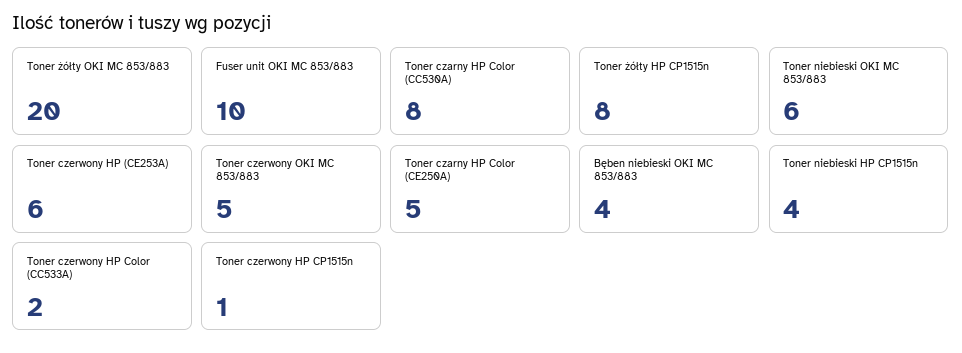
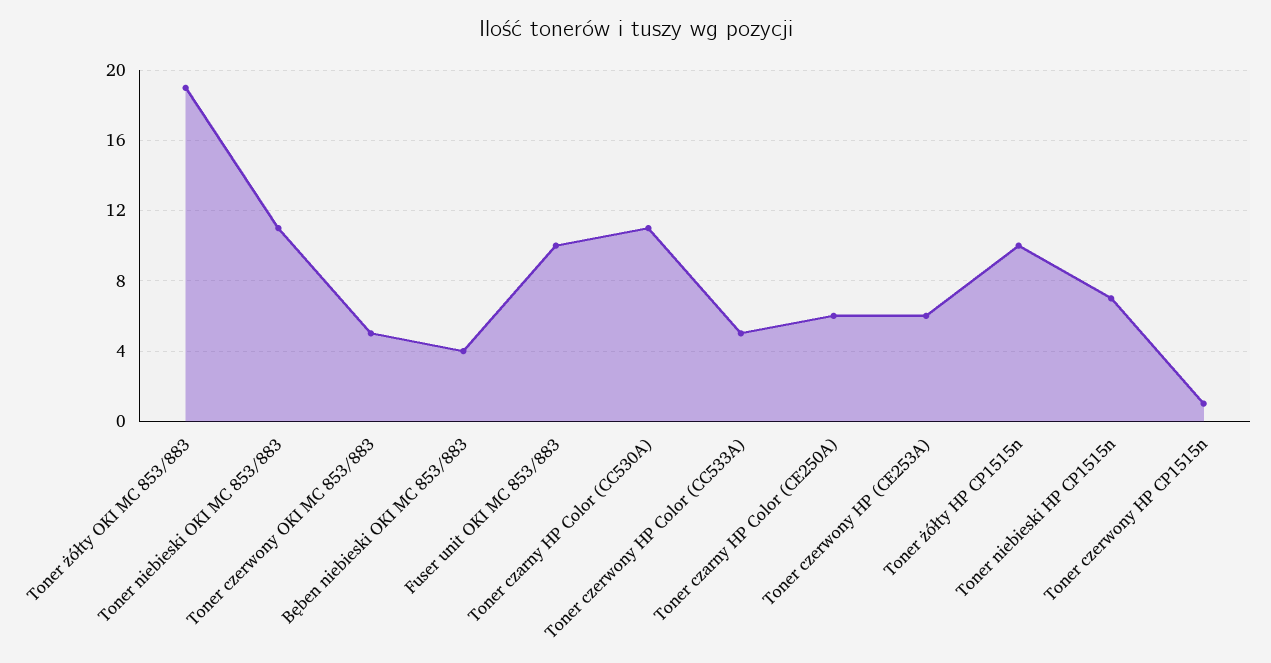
Toner żółty OKI MC 853/883: 20 -> 19
Toner czarny HP Color (CC530A): 8 -> 11
Toner żółty HP CP1515n: 8 -> 10
Toner niebieski OKI MC 853/883: 6 -> 11
Toner czarny HP Color (CE250A): 5 -> 6
Toner niebieski HP CP1515n: 4 -> 7
Toner czerwony HP Color (CC533A): 2 -> 5

